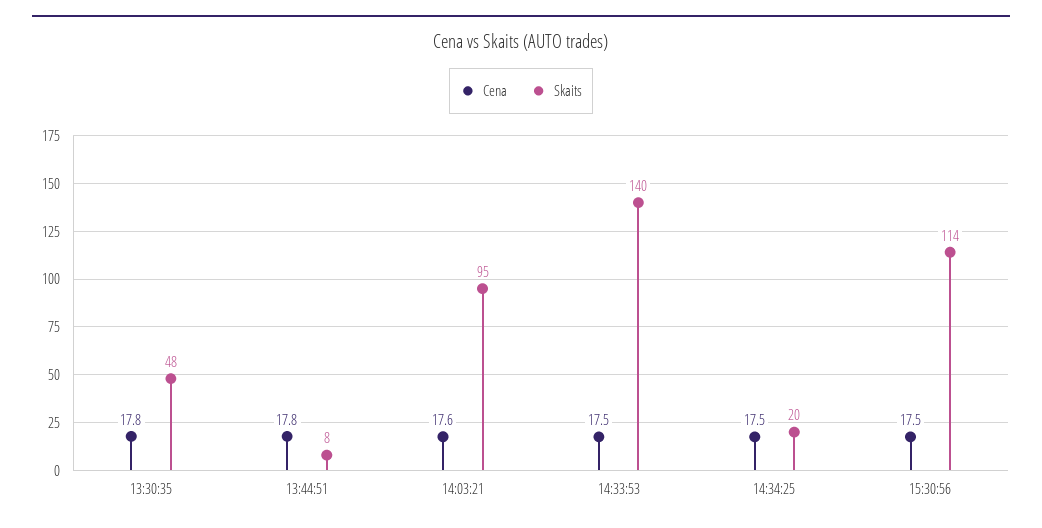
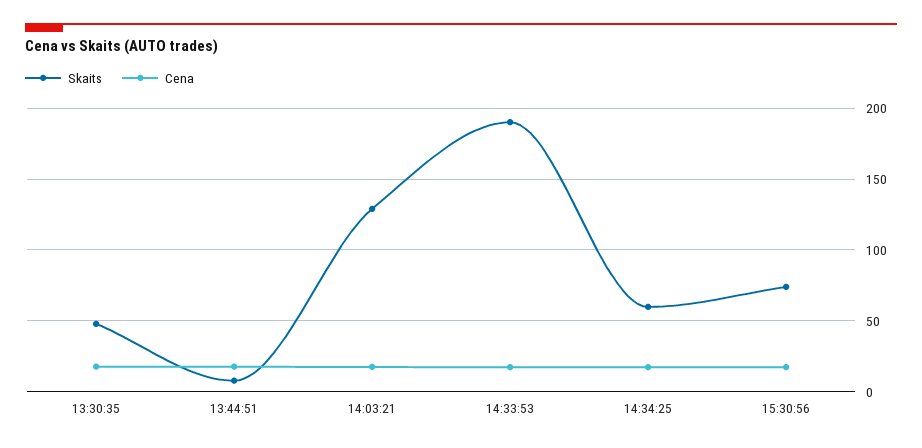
Skaits, 14:03:21: 95 -> 130
Skaits, 14:33:53: 140 -> 190
Skaits, 14:34:25: 20 -> 60
Skaits, 15:30:56: 114 -> 75

